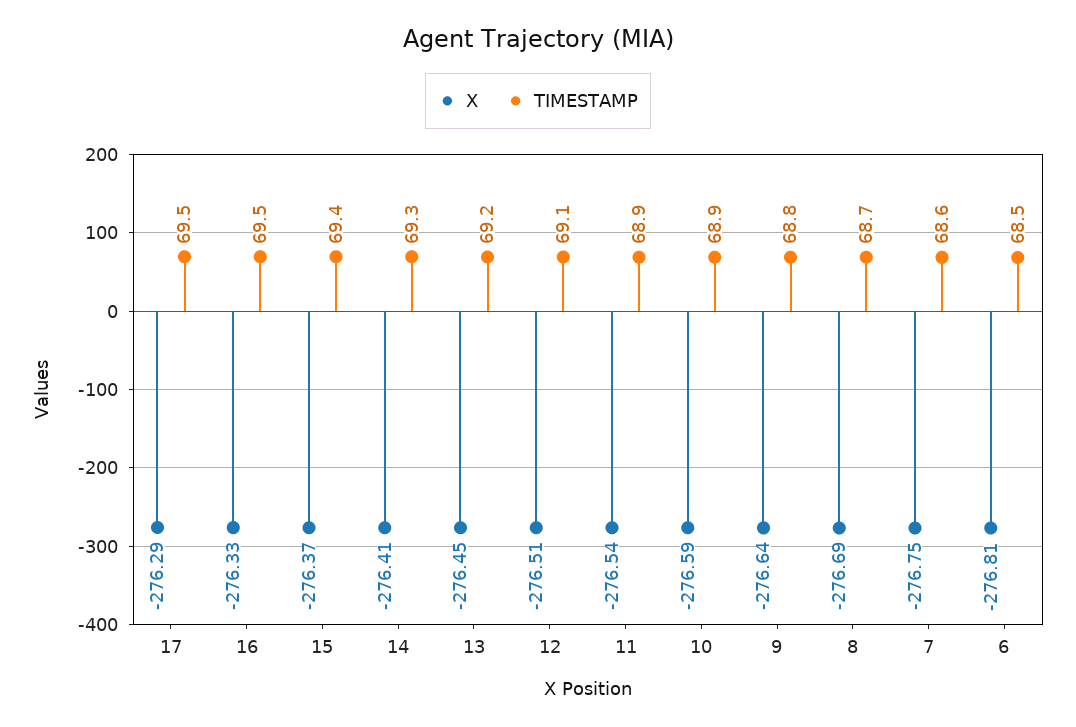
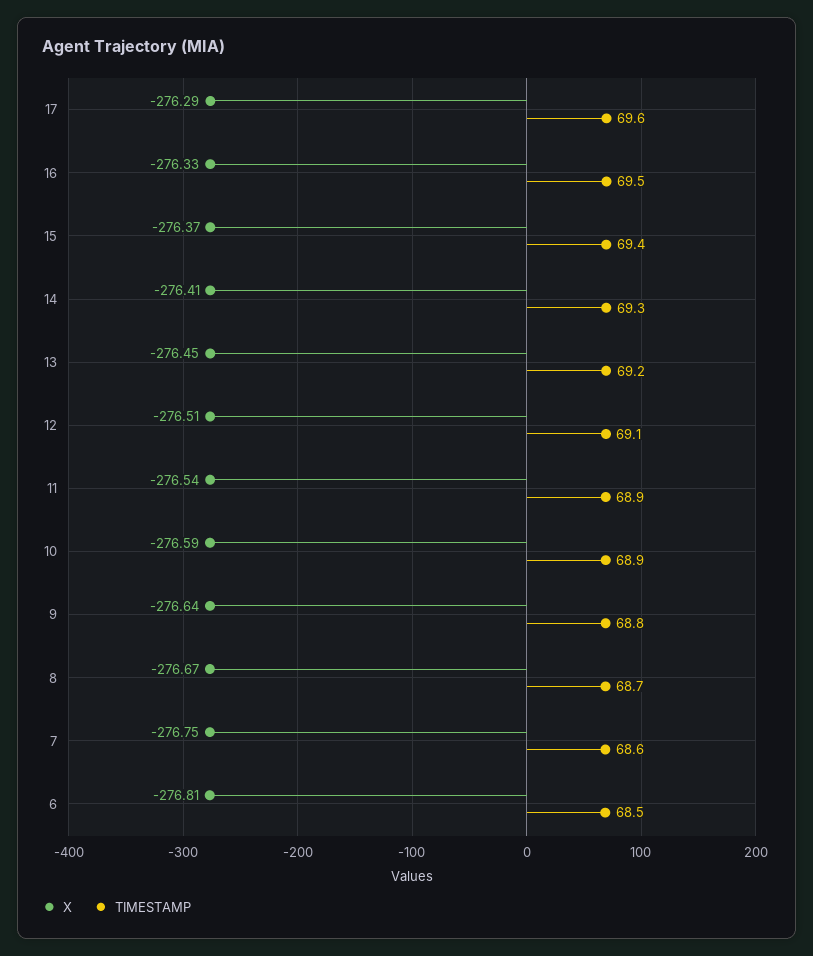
TIMESTAMP, 17: 69.5 -> 69.6
X, 8: -276.69 -> -276.67

